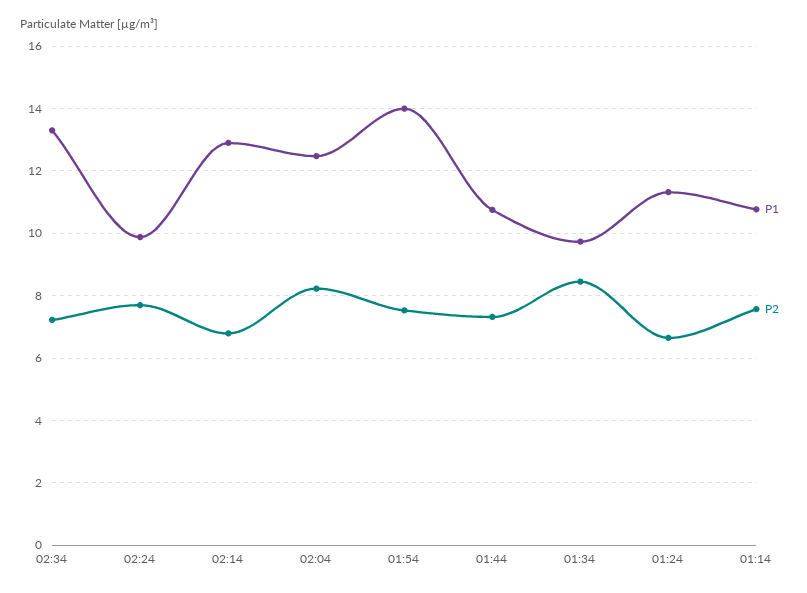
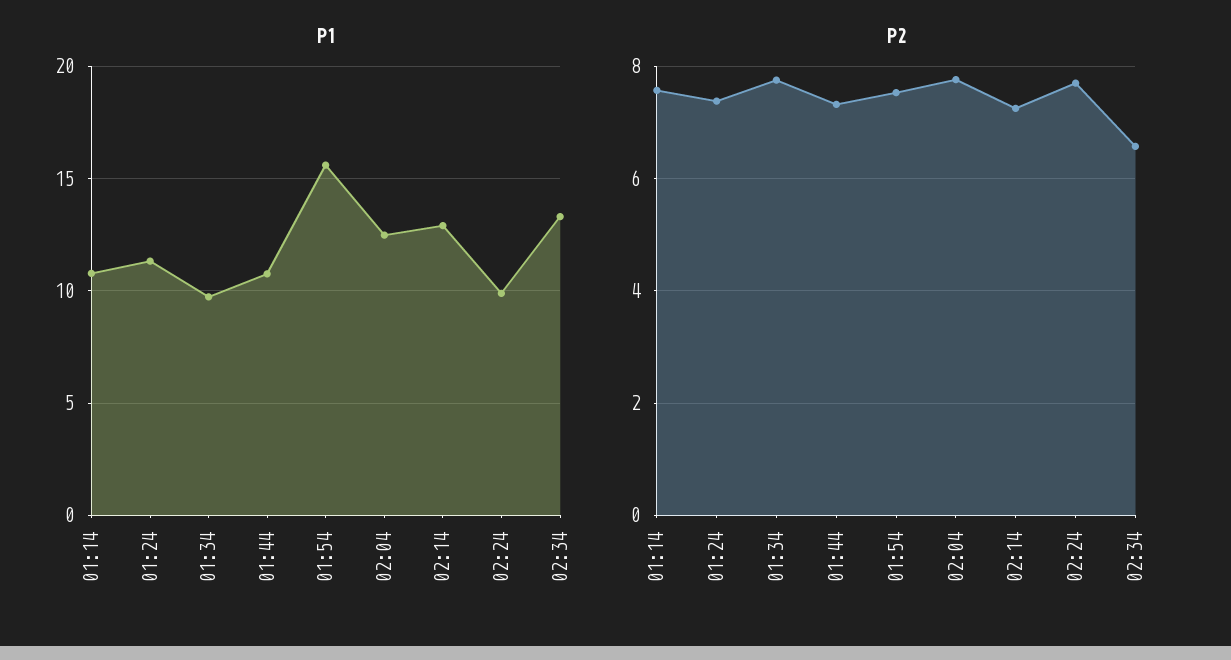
P2, 02:34: 7.2 -> 6.6
P2, 02:14: 6.8 -> 7.2
P2, 02:04: 8.2 -> 7.8
P1, 01:54: 14 -> 15.5
P2, 01:34: 8.4 -> 7.8
P2, 01:24: 6.6 -> 7.4

